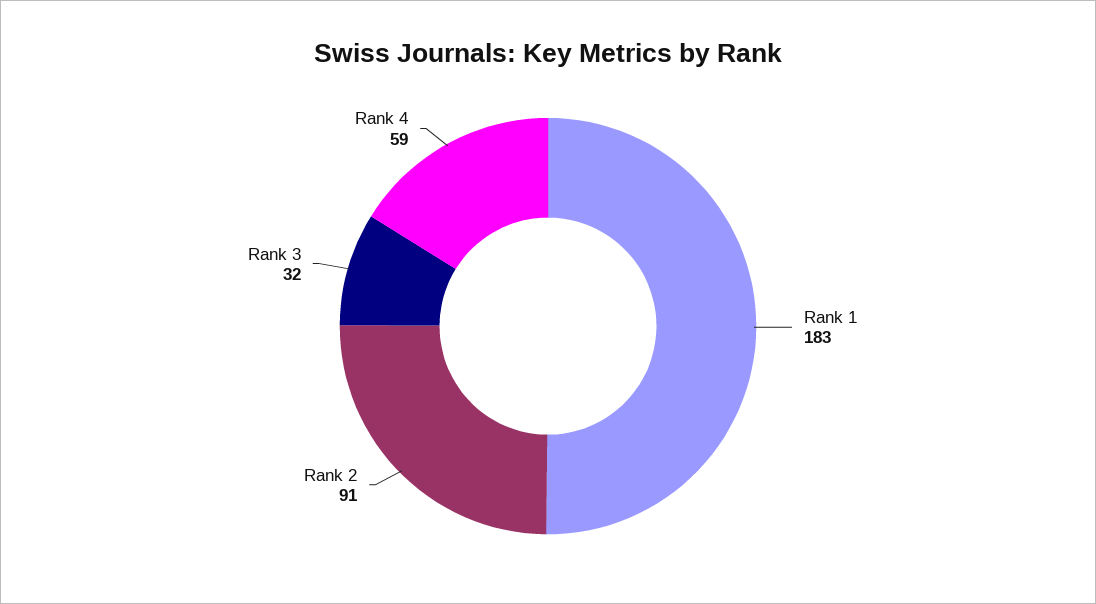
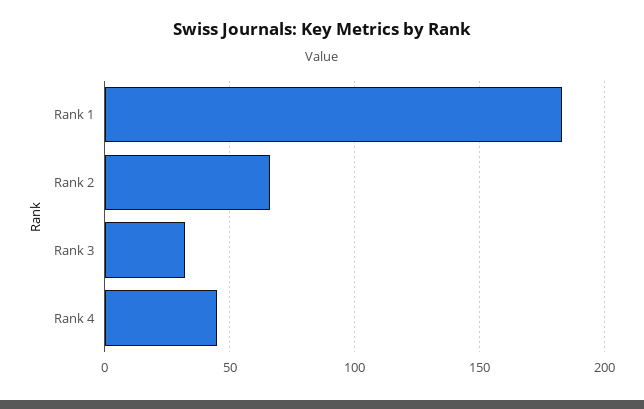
Rank 2: 91 -> 65
Rank 4: 59 -> 45

